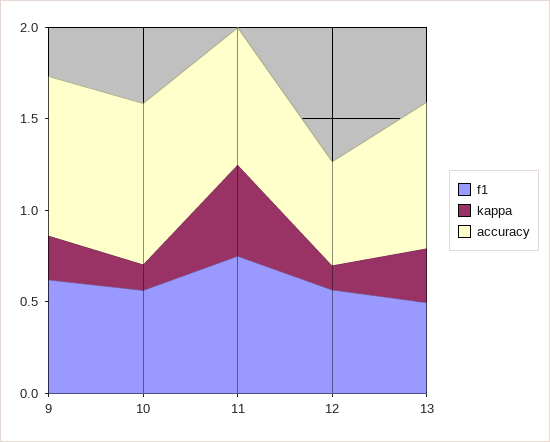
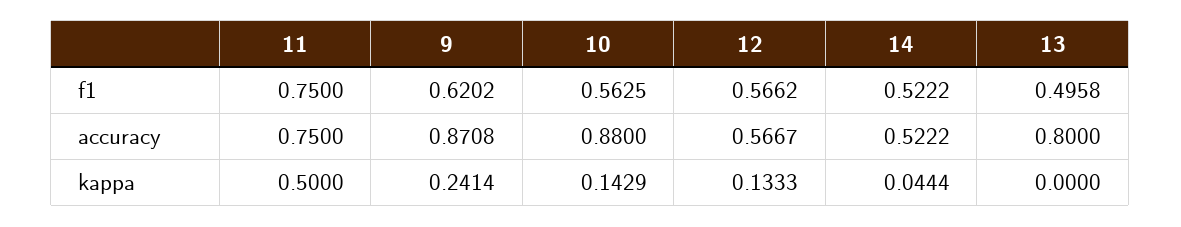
kappa, 13: 0.3 -> 0
f1, 14: none -> 0.5222
accuracy, 14: none -> 0.5222
kappa, 14: none -> 0.0444

